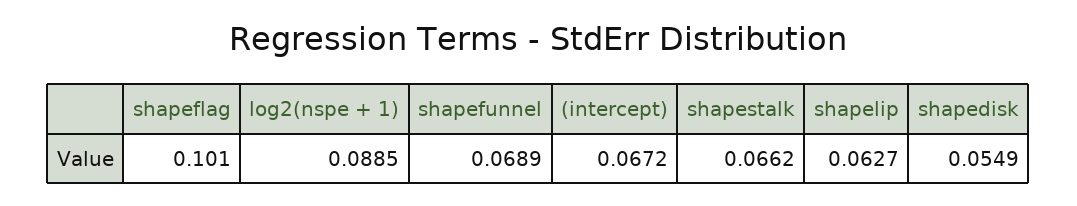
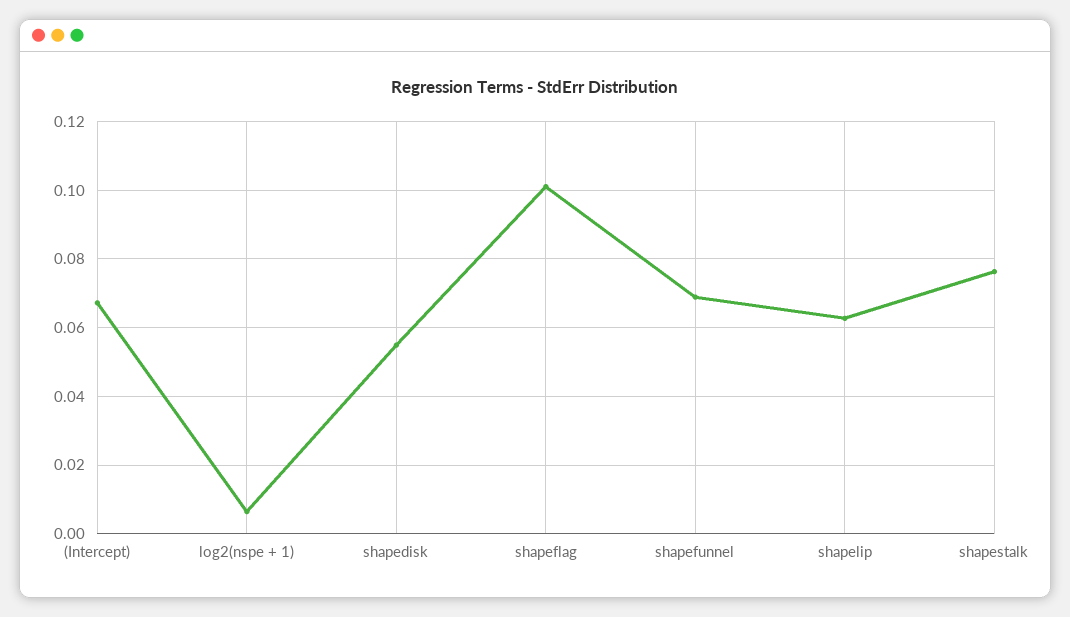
log2(nspe + 1): 0.0885 -> 0.006
shapestalk: 0.0662 -> 0.076

